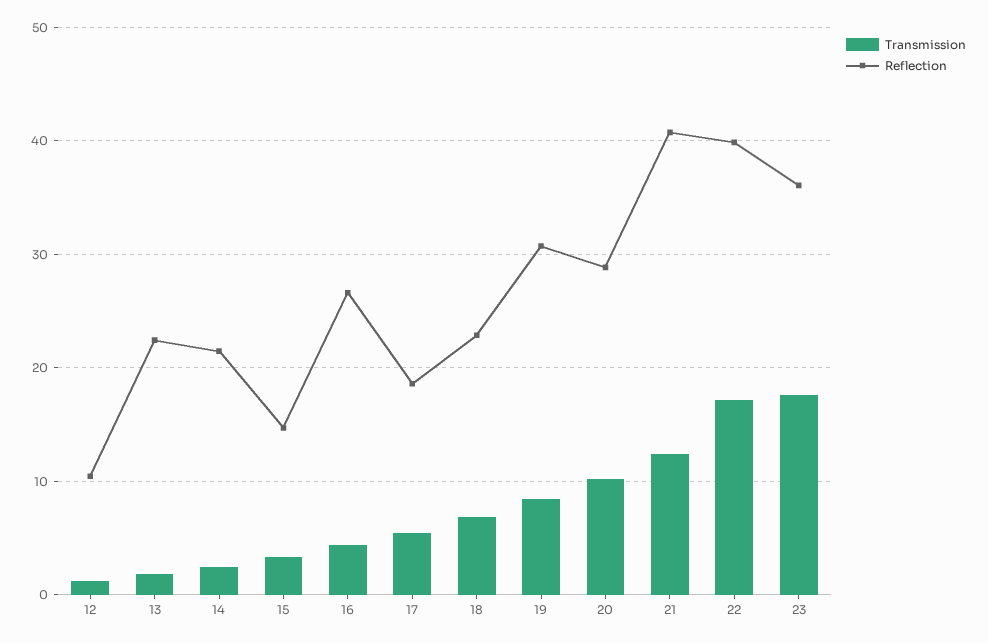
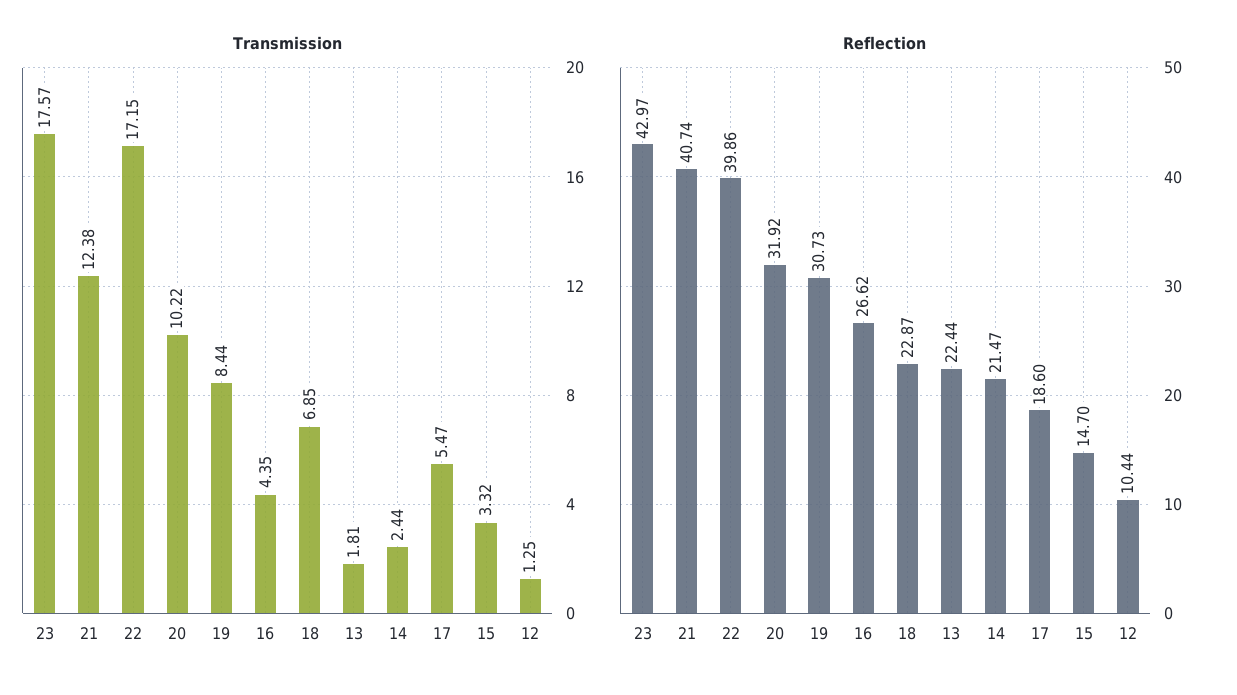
Reflection, 20: 29 -> 31.92
Reflection, 23: 36 -> 42.97

